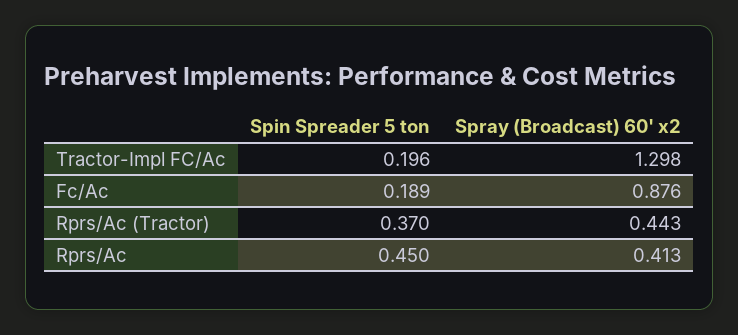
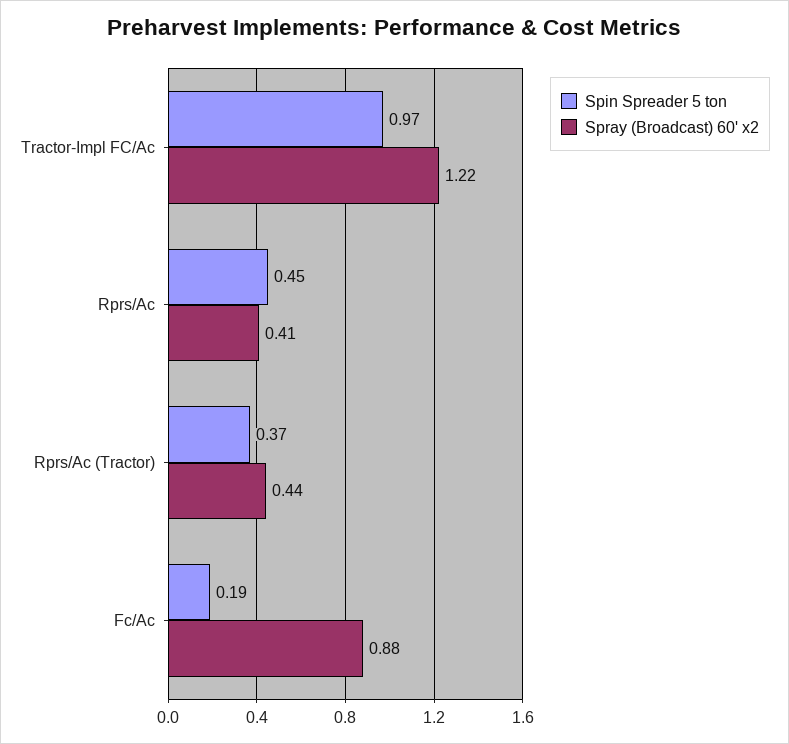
Spin Spreader 5 ton, Tractor-Impl FC/Ac: 0.196 -> 0.97
Spray (Broadcast) 60' x2, Tractor-Impl FC/Ac: 1.298 -> 1.22

